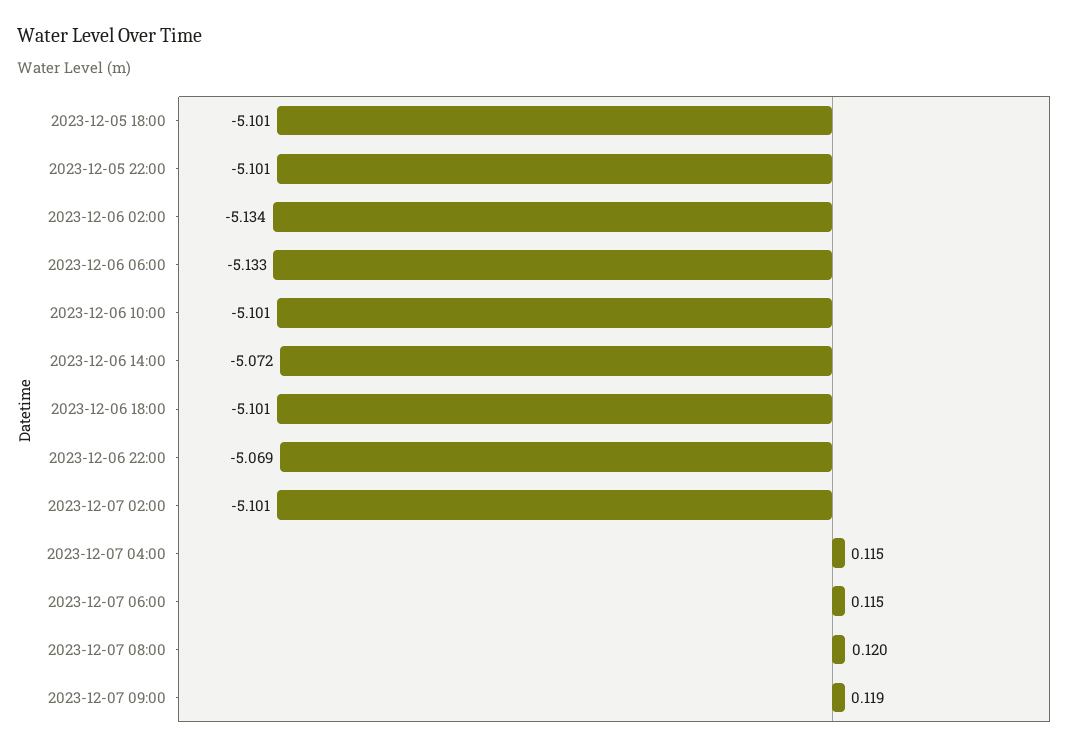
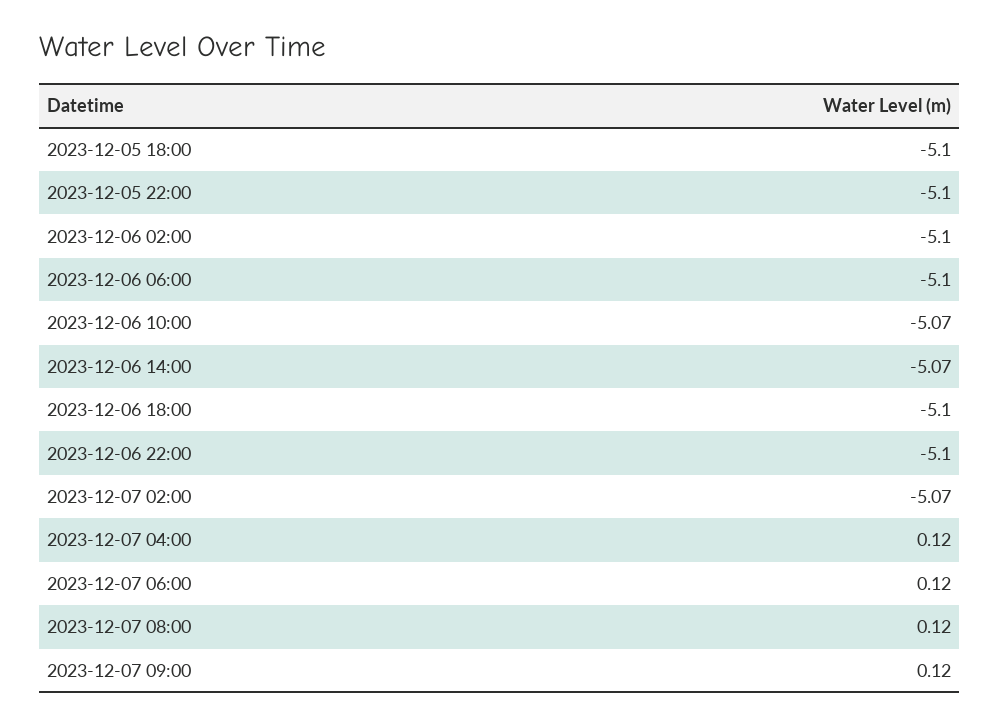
2023-12-06 02:00: -5.134 -> -5.1
2023-12-06 06:00: -5.133 -> -5.1
2023-12-06 10:00: -5.101 -> -5.07
2023-12-06 22:00: -5.069 -> -5.1
2023-12-07 02:00: -5.101 -> -5.07

